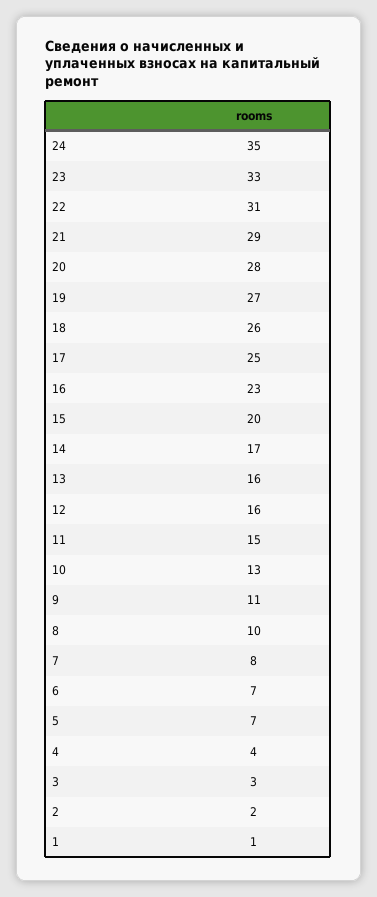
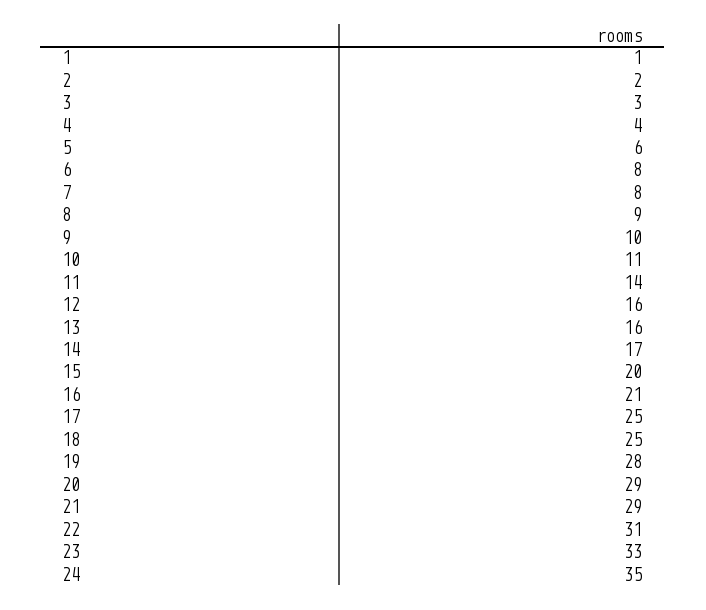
20: 28 -> 29
19: 27 -> 28
18: 26 -> 25
16: 23 -> 21
11: 15 -> 14
10: 13 -> 11
9: 11 -> 10
8: 10 -> 9
6: 7 -> 8
5: 7 -> 6

